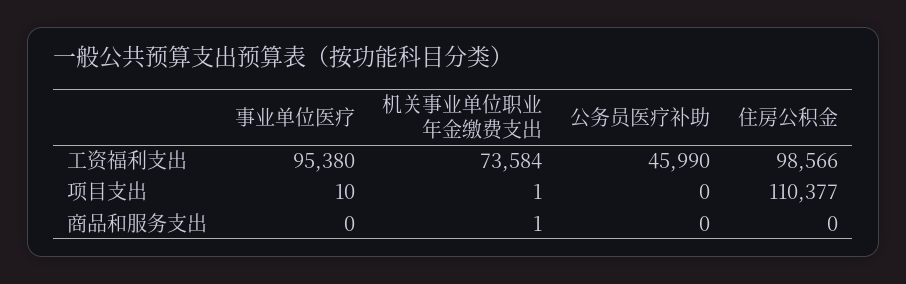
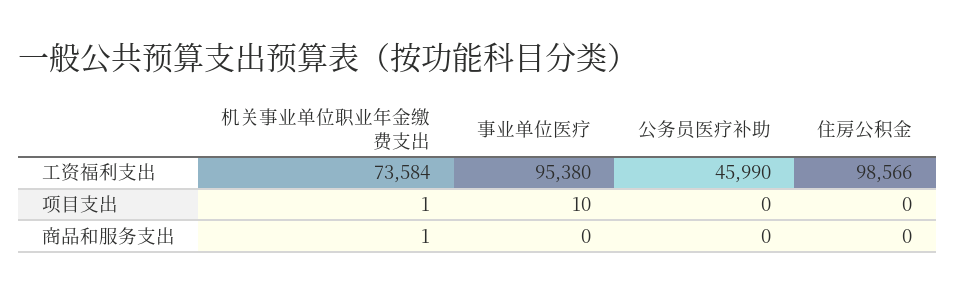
住房公积金, 项目支出: 110377 -> 0

